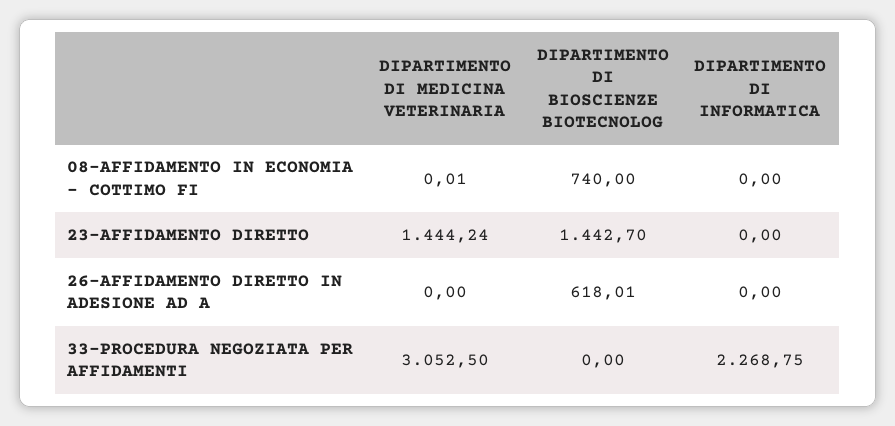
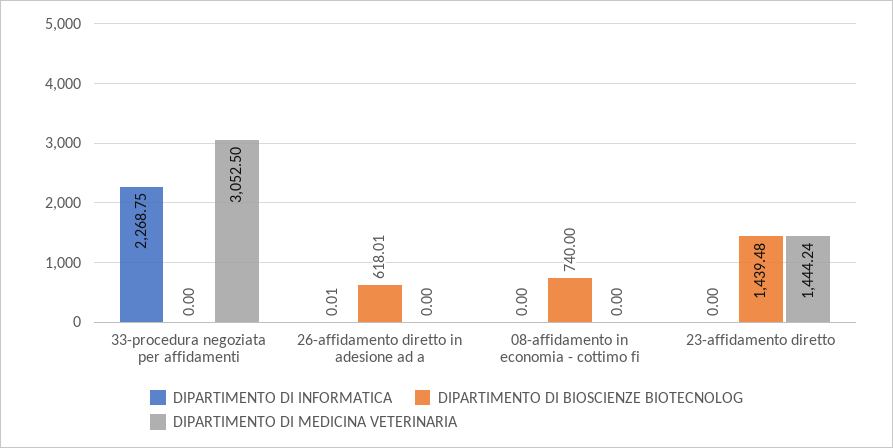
DIPARTIMENTO DI MEDICINA VETERINARIA, 08-AFFIDAMENTO IN ECONOMIA - COTTIMO FI: 0.01 -> 0
DIPARTIMENTO DI BIOSCIENZE BIOTECNOLOG, 23-AFFIDAMENTO DIRETTO: 1442.7 -> 1439.48
DIPARTIMENTO DI INFORMATICA, 26-AFFIDAMENTO DIRETTO IN ADESIONE AD A: 0 -> 0.01

